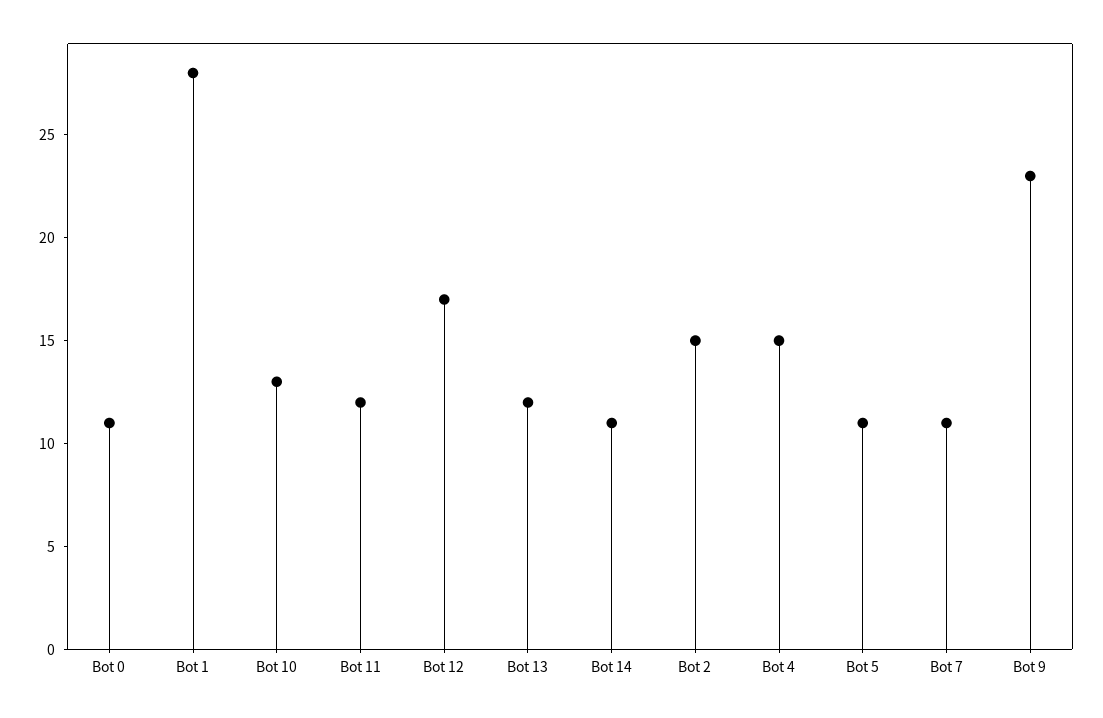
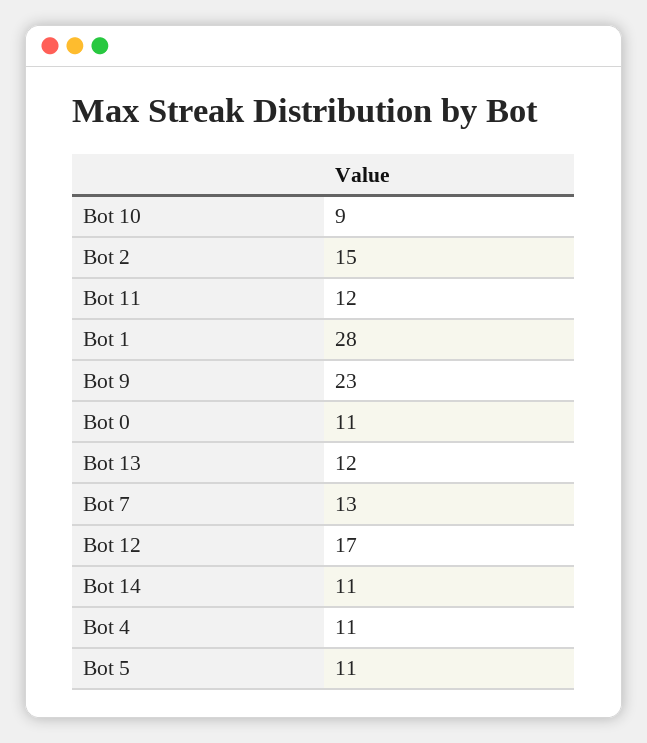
Bot 10: 13 -> 9
Bot 4: 15 -> 11
Bot 7: 11 -> 13

